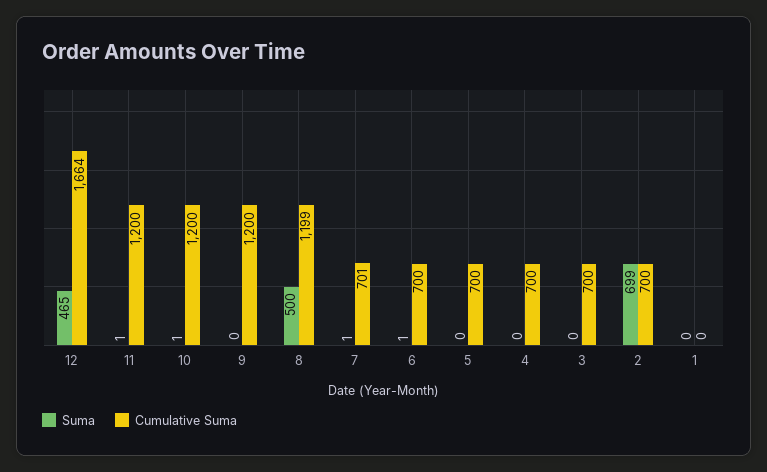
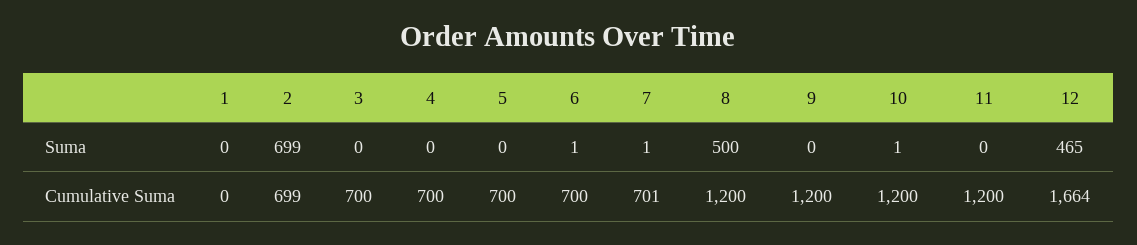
Suma, 11: 1 -> 0
Cumulative Suma, 8: 1199 -> 1200
Cumulative Suma, 2: 700 -> 699

